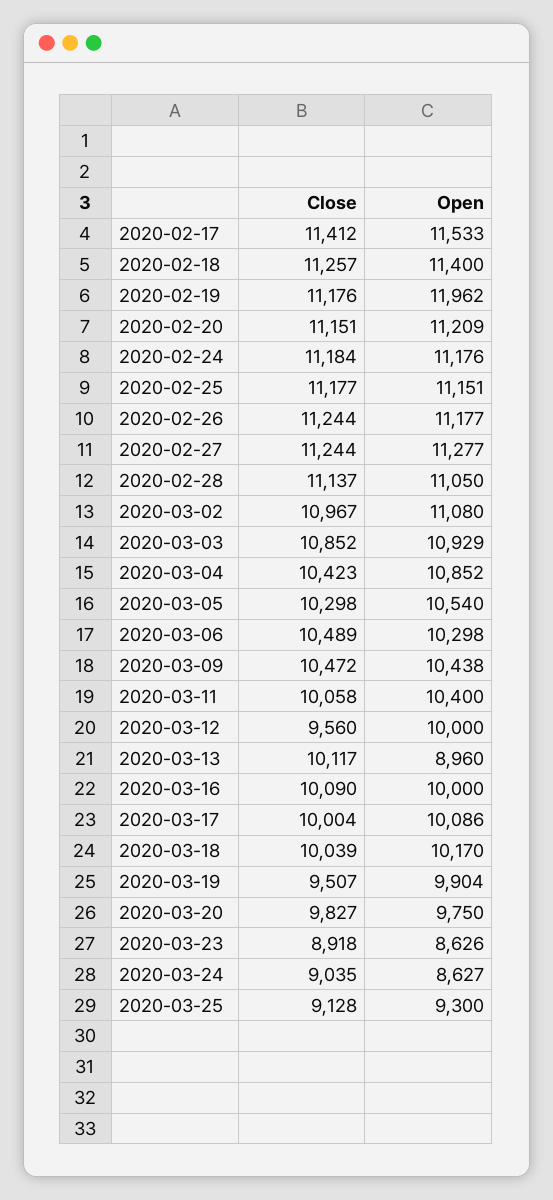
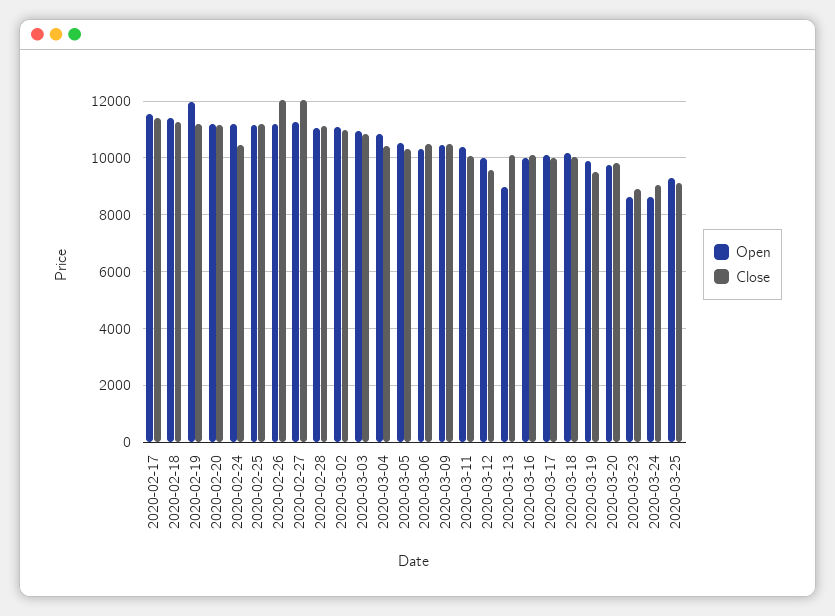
Close, 2020-02-24: 11184 -> 10500
Close, 2020-02-26: 11244 -> 12000
Close, 2020-02-27: 11244 -> 12000

